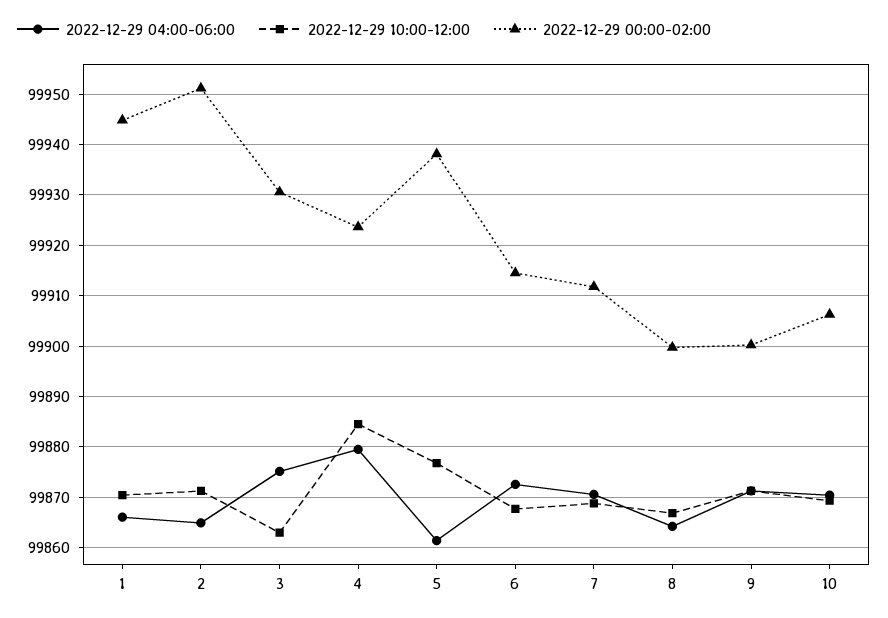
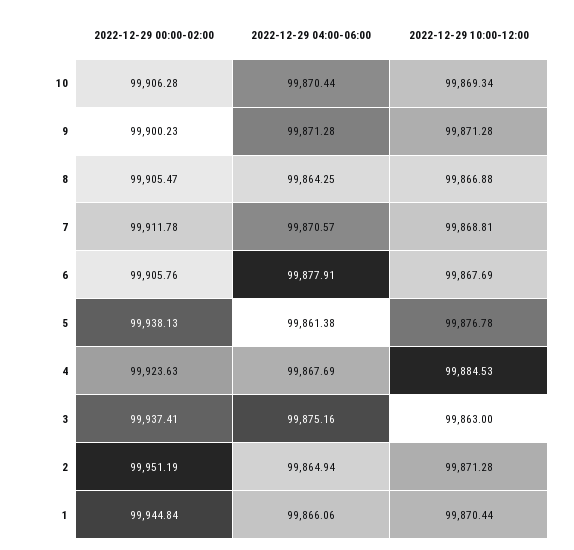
2022-12-29 00:00-02:00, 3: 99930 -> 99937.41
2022-12-29 04:00-06:00, 4: 99880 -> 99867.69
2022-12-29 04:00-06:00, 6: 99872 -> 99877.91
2022-12-29 00:00-02:00, 6: 99914 -> 99905.76
2022-12-29 00:00-02:00, 8: 99900 -> 99905.47

